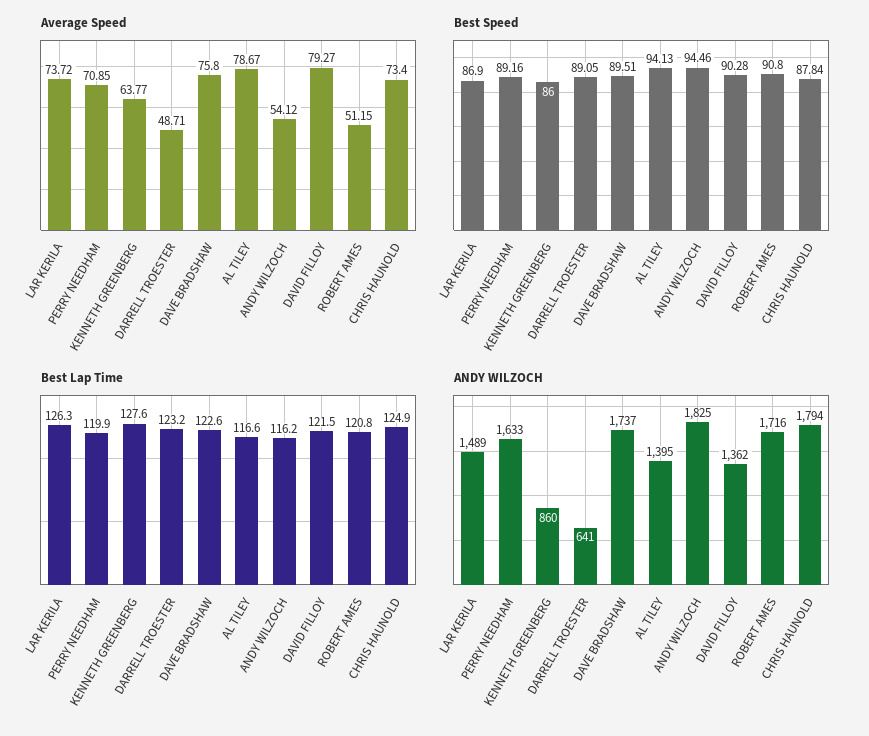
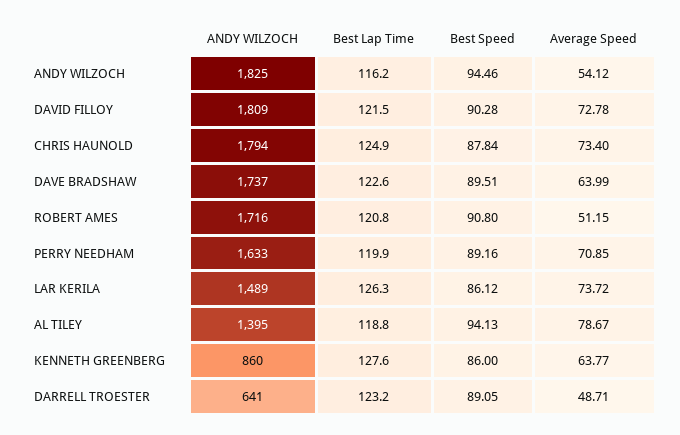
Average Speed, DAVE BRADSHAW: 75.8 -> 63.99
Average Speed, DAVID FILLOY: 79.27 -> 72.78
Best Speed, LAR KERILA: 86.9 -> 86.12
Best Lap Time, AL TILEY: 116.6 -> 118.8
ANDY WILZOCH, DAVID FILLOY: 1362 -> 1809

